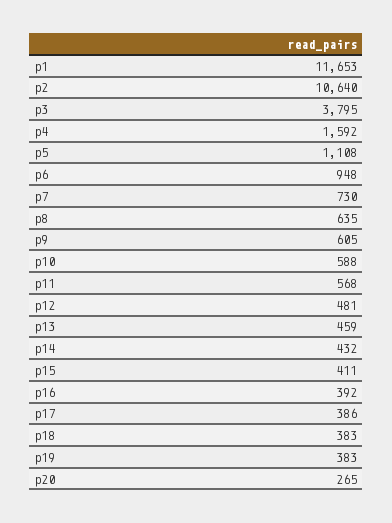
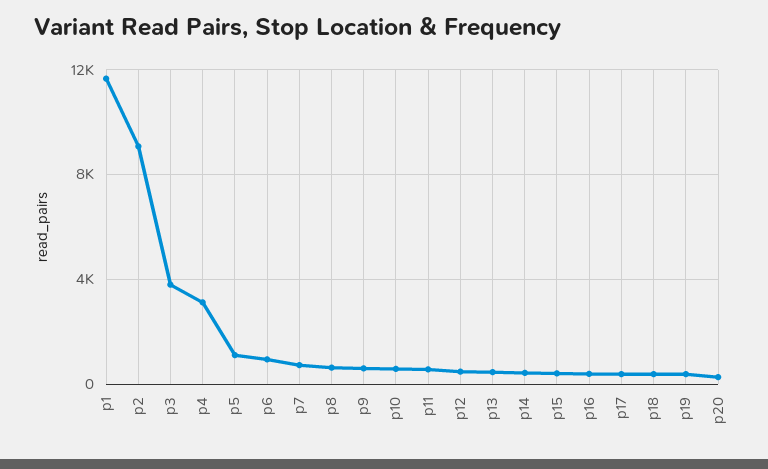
p2: 10640 -> 9000
p4: 1592 -> 3000

